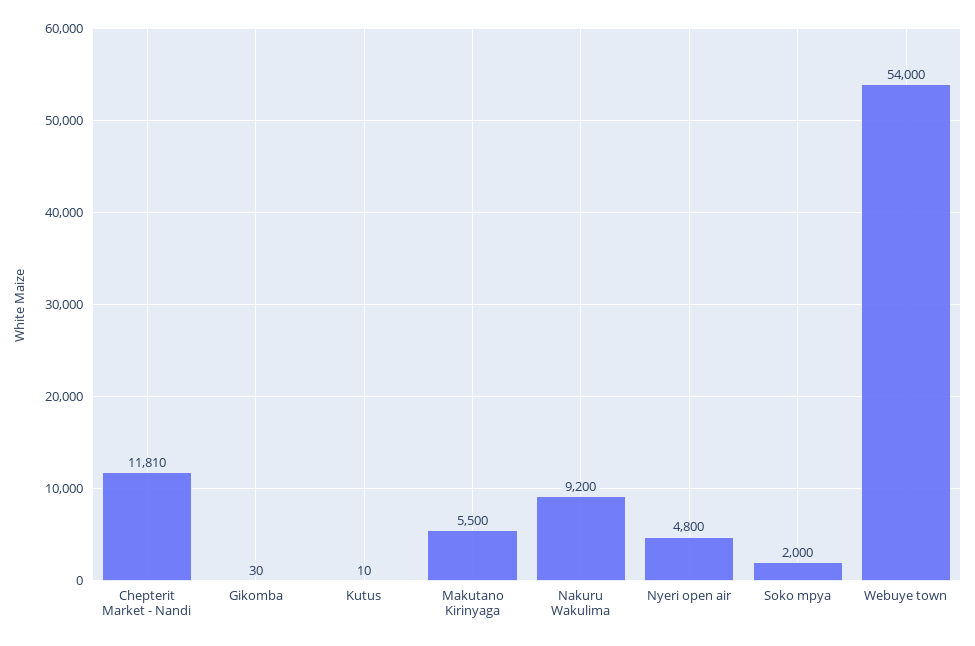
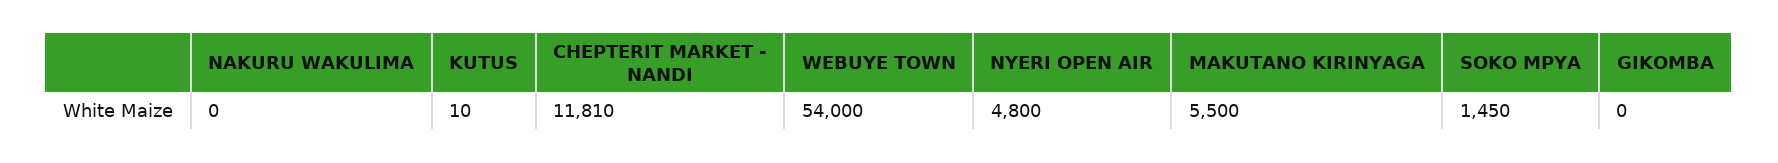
Gikomba: 30 -> 0
Nakuru Wakulima: 9200 -> 0
Soko mpya: 2000 -> 1450

